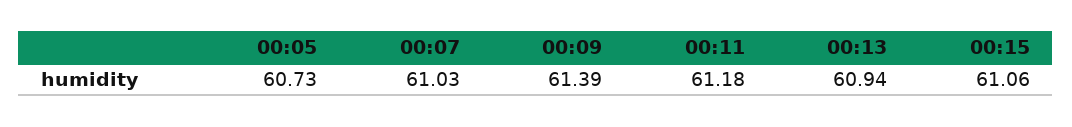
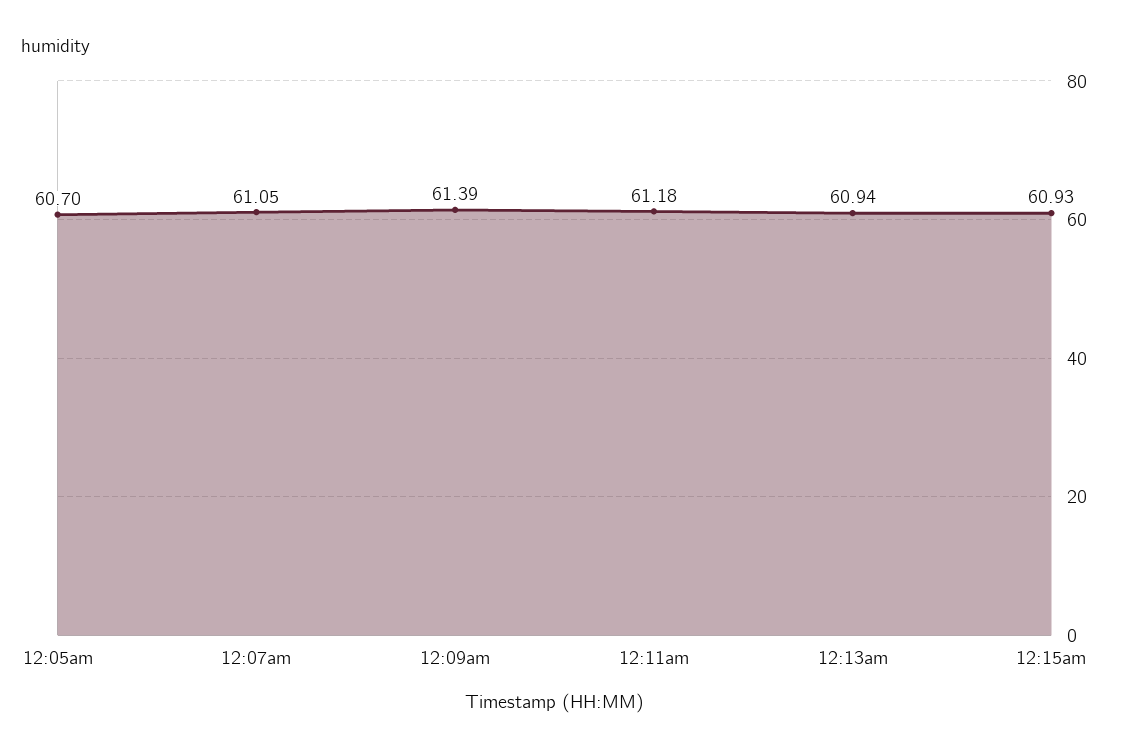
00:05: 60.73 -> 60.7
00:07: 61.03 -> 61.05
00:15: 61.06 -> 60.93

